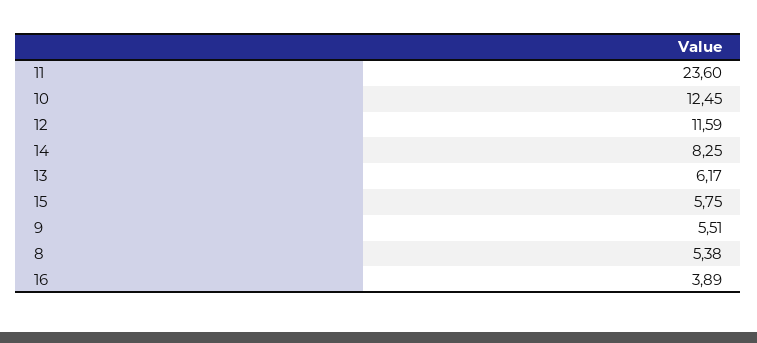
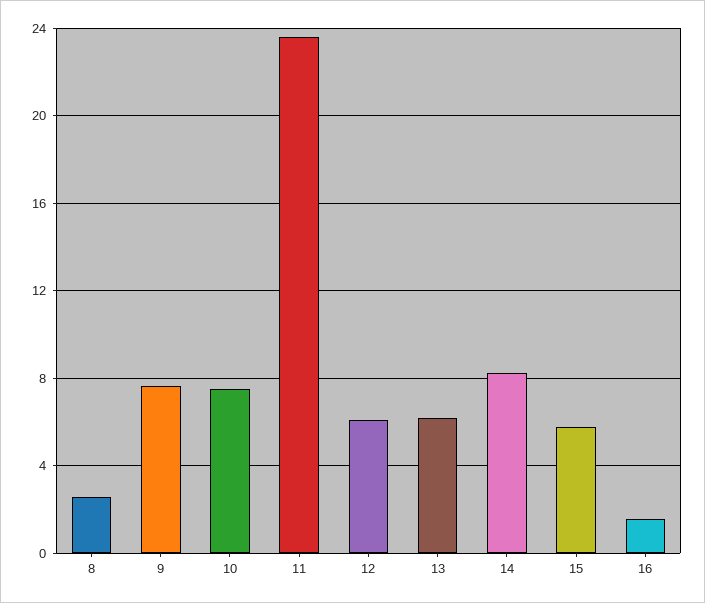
10: 12.45 -> 7.5
12: 11.59 -> 6
9: 5.51 -> 7.5
8: 5.38 -> 2.5
16: 3.89 -> 1.5

